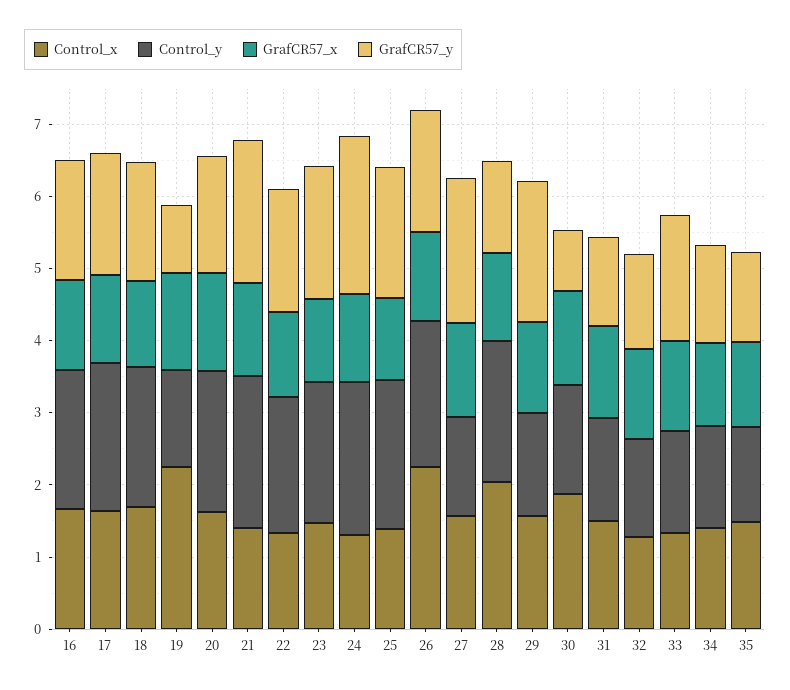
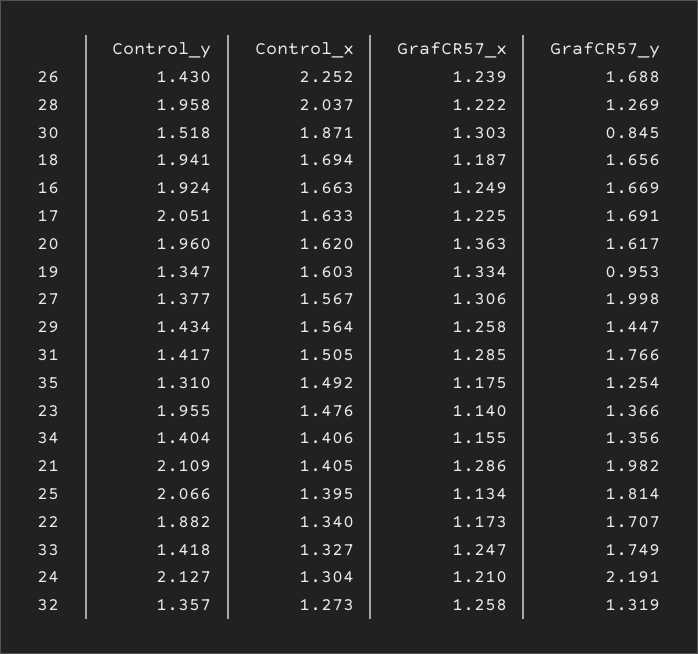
Control_x, 19: 2.2 -> 1.603
GrafCR57_y, 23: 1.8 -> 1.366
Control_y, 26: 2 -> 1.43
GrafCR57_y, 29: 2 -> 1.447
GrafCR57_y, 31: 1.2 -> 1.766

